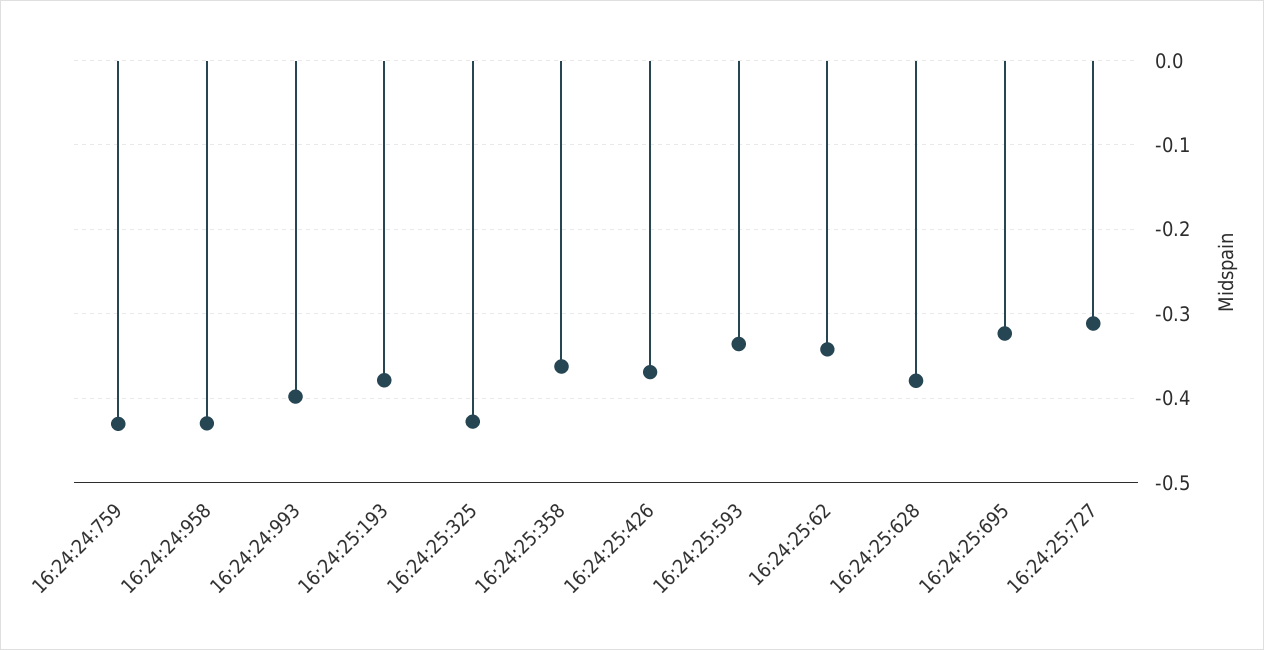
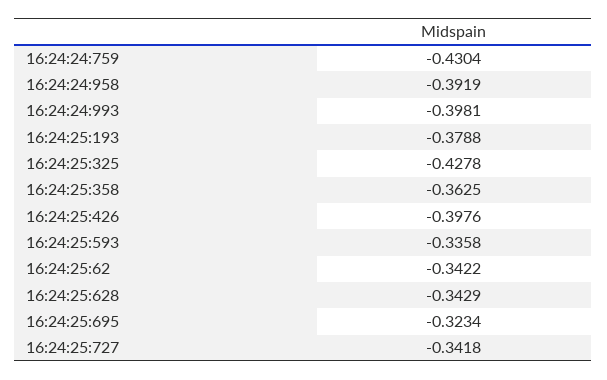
16:24:24:958: -0.43 -> -0.3919
16:24:25:426: -0.37 -> -0.3976
16:24:25:628: -0.38 -> -0.3429
16:24:25:727: -0.31 -> -0.3418

